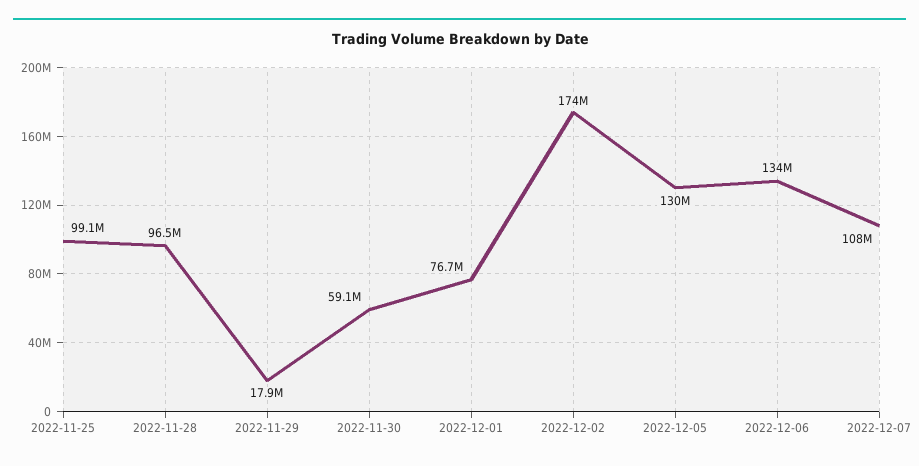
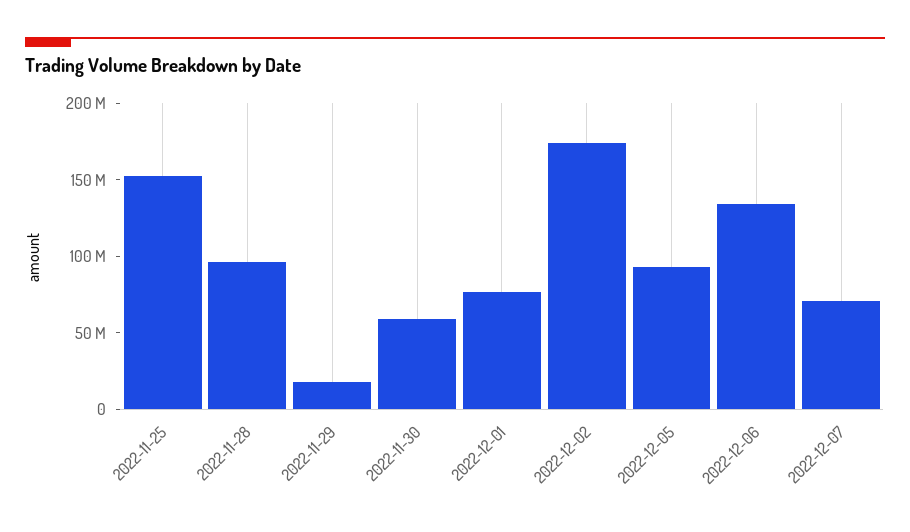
2022-11-25: 99100000 -> 150000000
2022-12-05: 130000000 -> 90000000
2022-12-07: 108000000 -> 70000000

